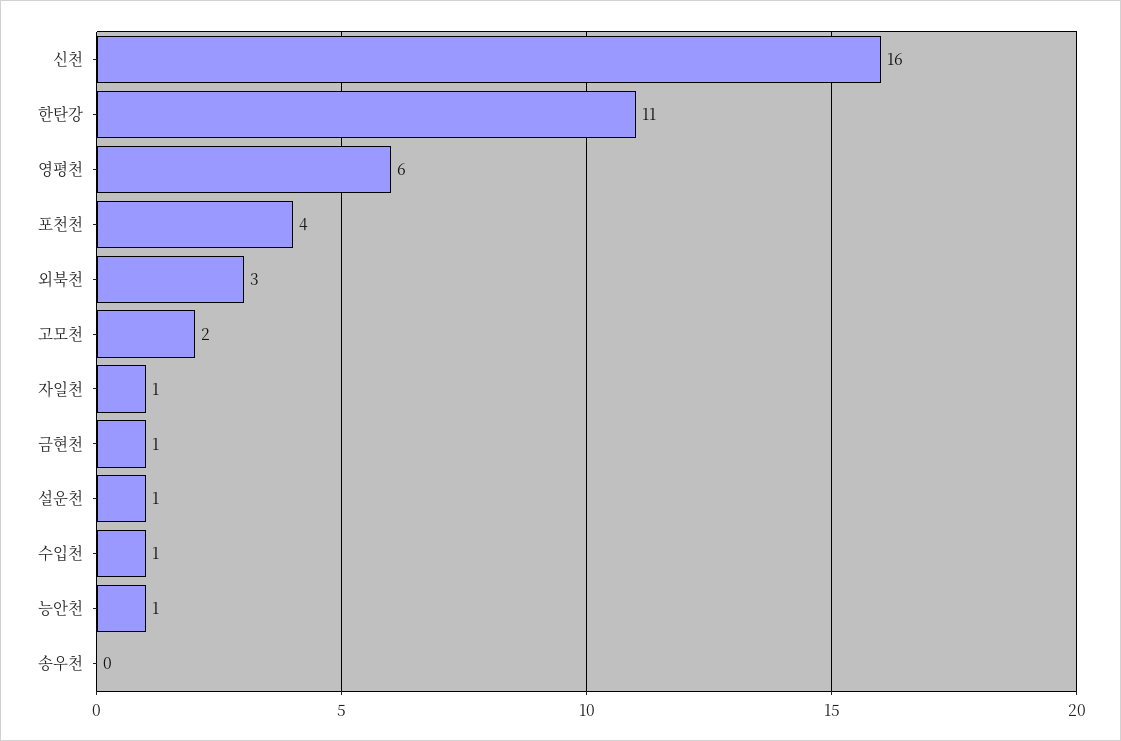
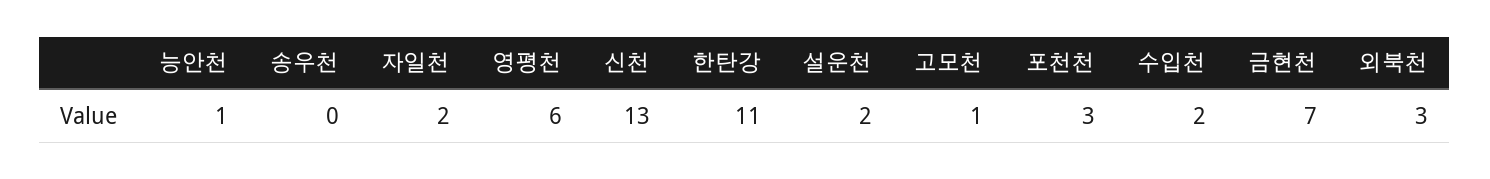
신천: 16 -> 13
포천천: 4 -> 3
고모천: 2 -> 1
자일천: 1 -> 2
금현천: 1 -> 7
설운천: 1 -> 2
수입천: 1 -> 2

